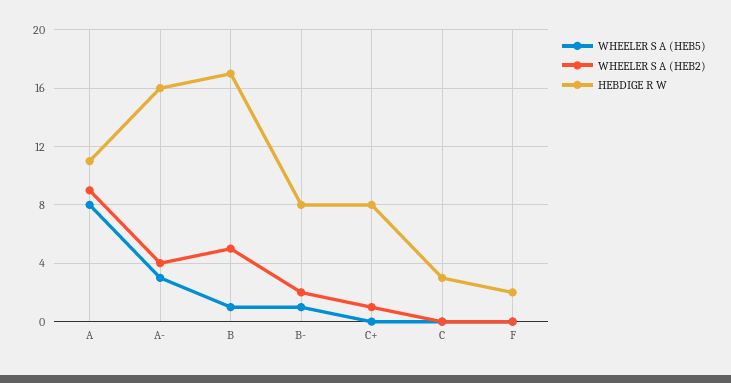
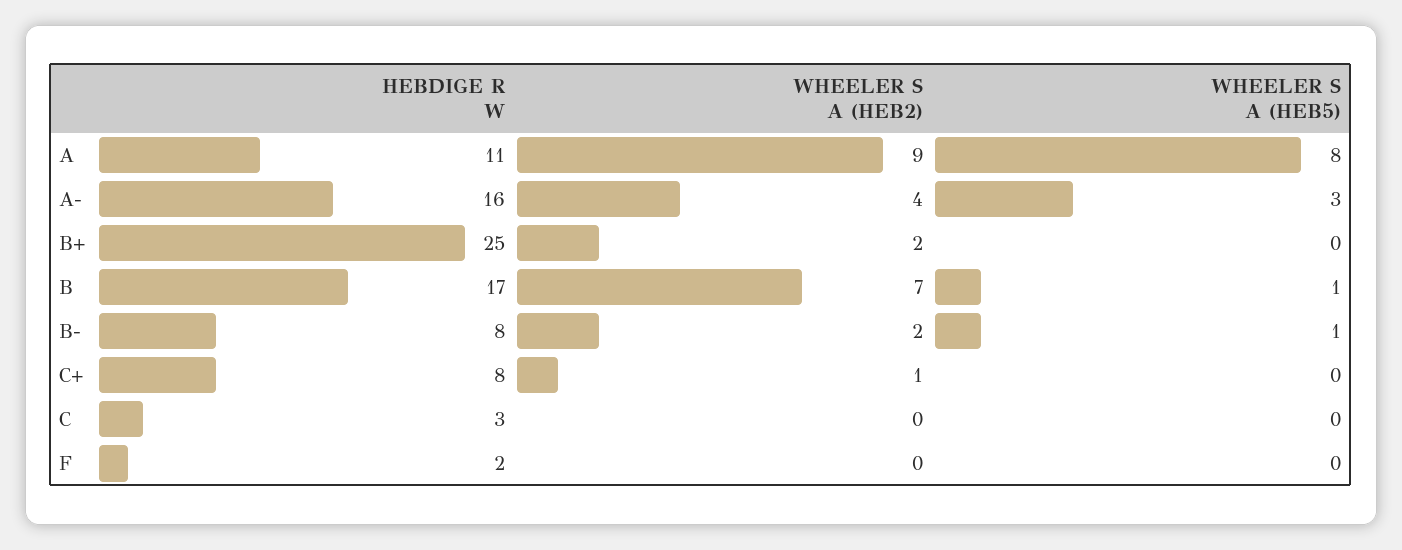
WHEELER S A (HEB2), B: 5 -> 7
HEBDIGE R W, B+: none -> 25
WHEELER S A (HEB2), B+: none -> 2
WHEELER S A (HEB5), B+: none -> 0

